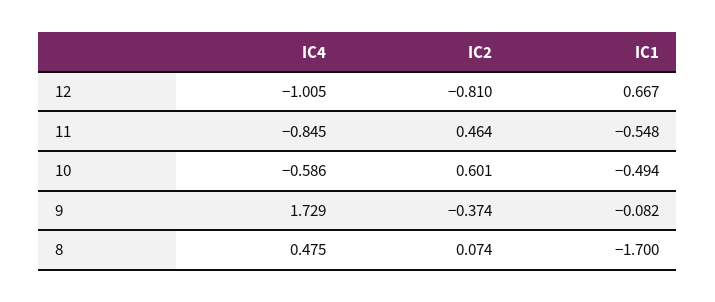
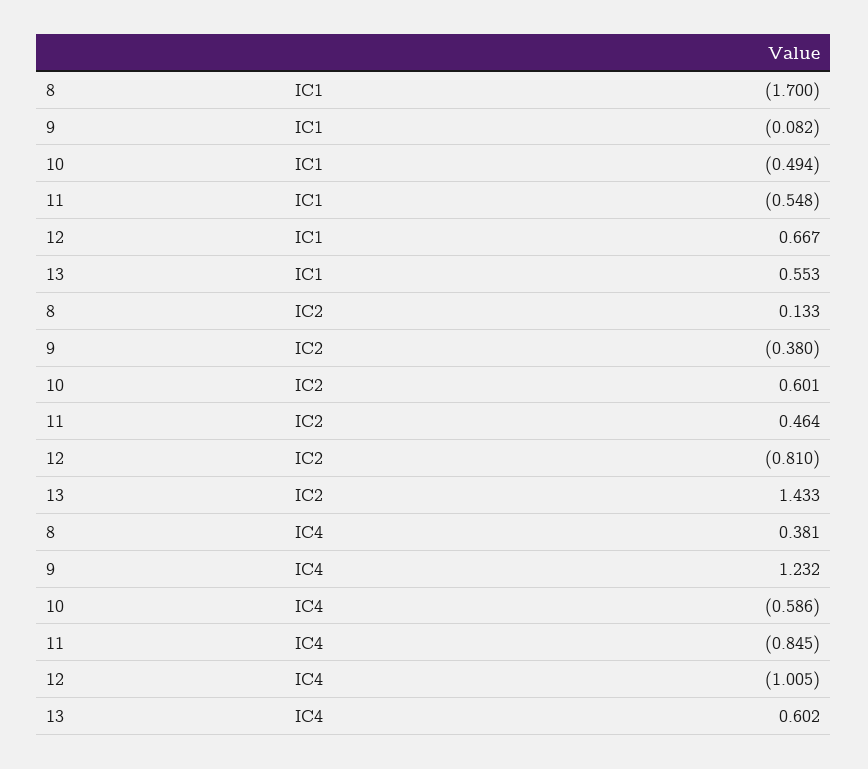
IC4, 9: 1.729 -> 1.232
IC2, 9: -0.374 -> -0.38
IC4, 8: 0.475 -> 0.381
IC2, 8: 0.074 -> 0.133
IC1, 13: none -> 0.553
IC2, 13: none -> 1.433
IC4, 13: none -> 0.602

